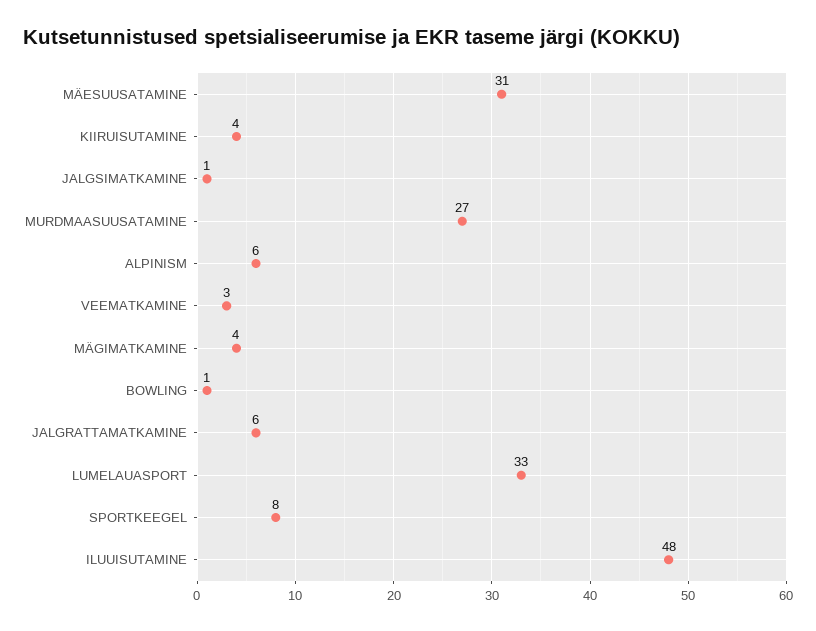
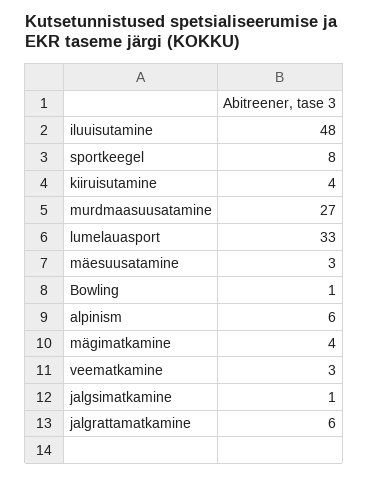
MÄESUUSATAMINE: 31 -> 3

